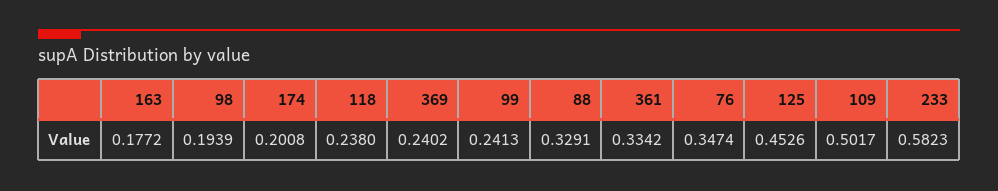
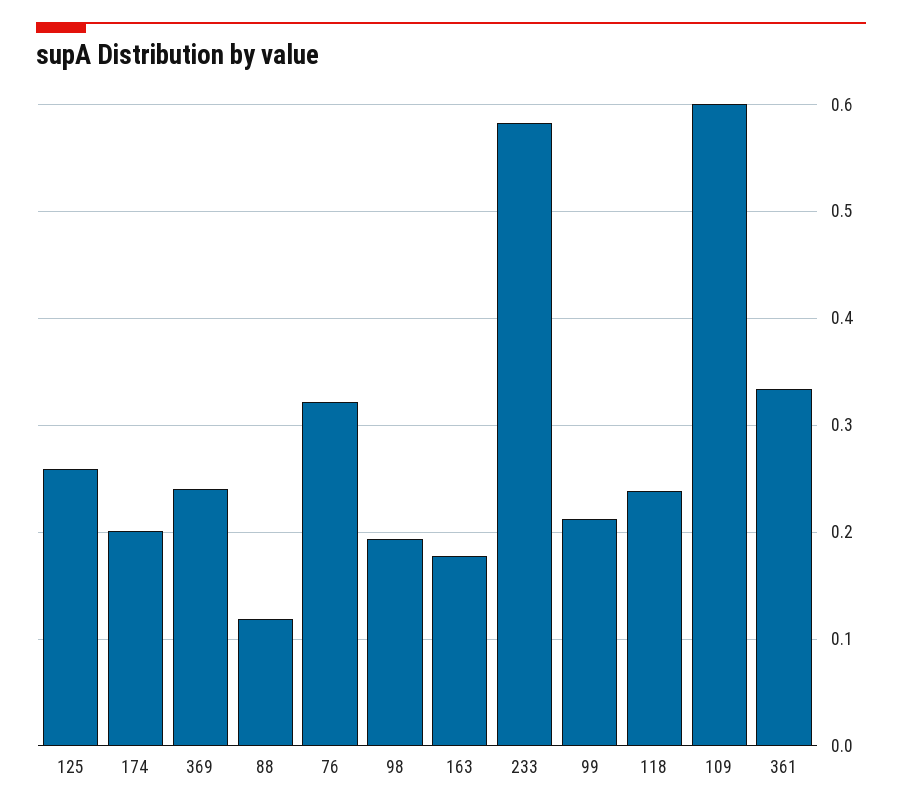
99: 0.2413 -> 0.21
88: 0.3291 -> 0.12
76: 0.3474 -> 0.32
125: 0.4526 -> 0.26
109: 0.5017 -> 0.6

